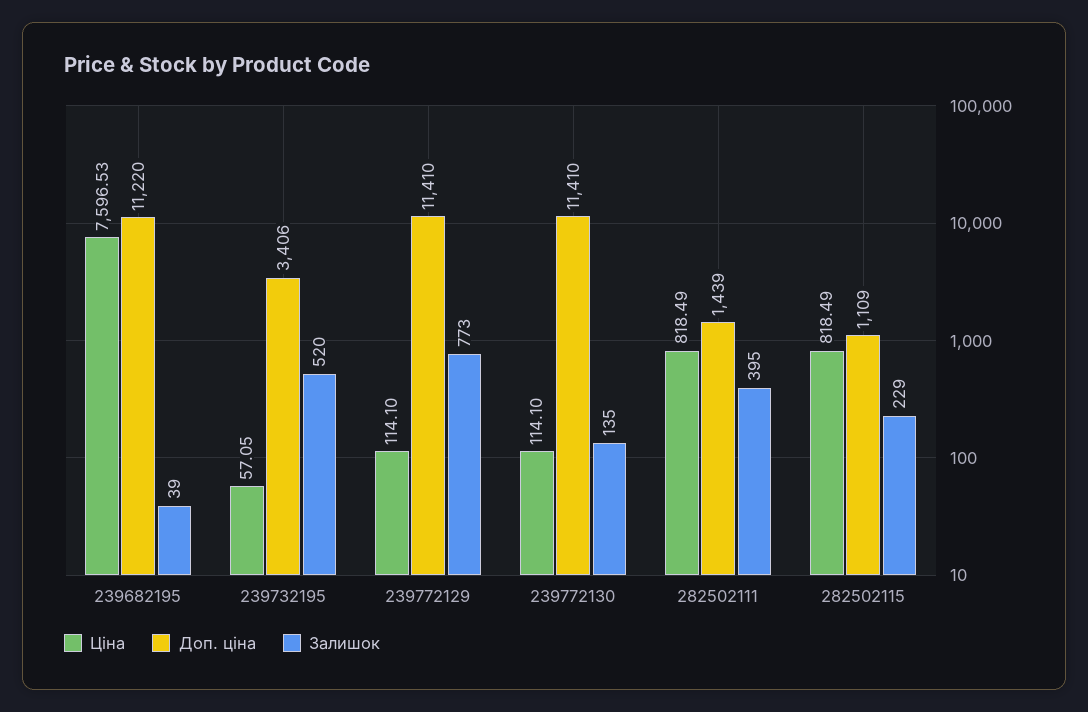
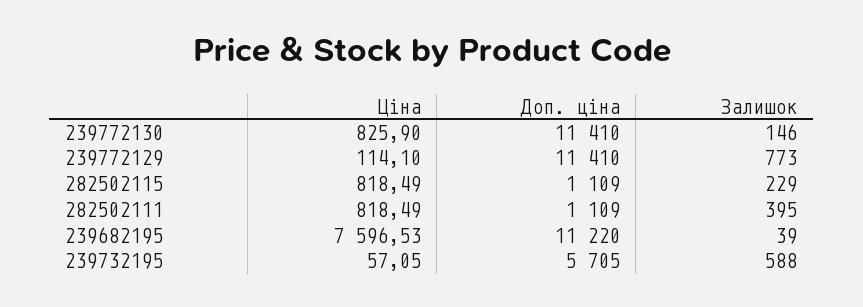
Доп. ціна, 239732195: 3406 -> 5705
Залишок, 239732195: 520 -> 588
Ціна, 239772130: 114.1 -> 825.9
Залишок, 239772130: 135 -> 146
Доп. ціна, 282502111: 1439 -> 1109

